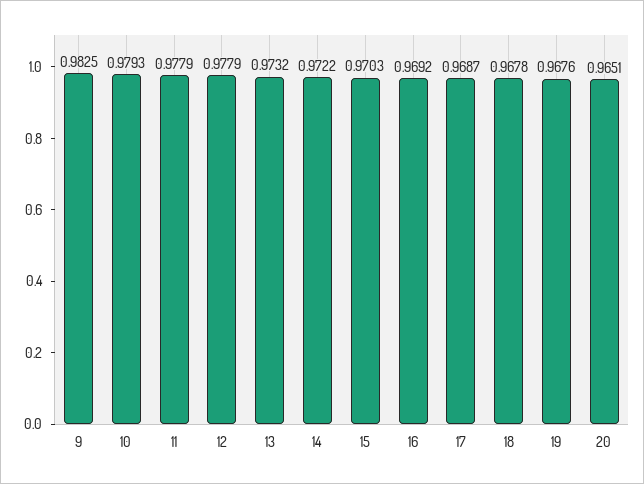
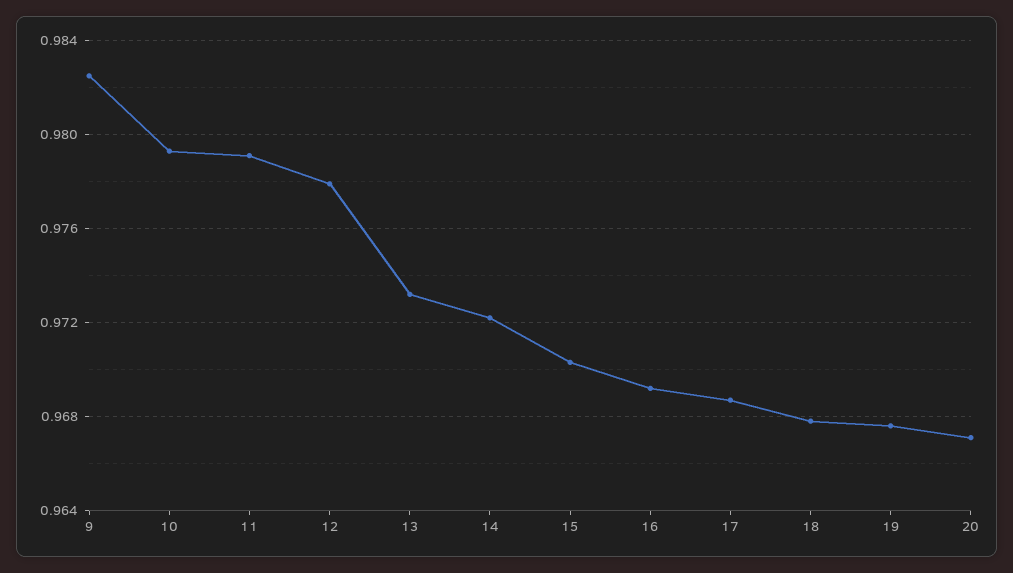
11: 0.9779 -> 0.979
20: 0.9651 -> 0.967

